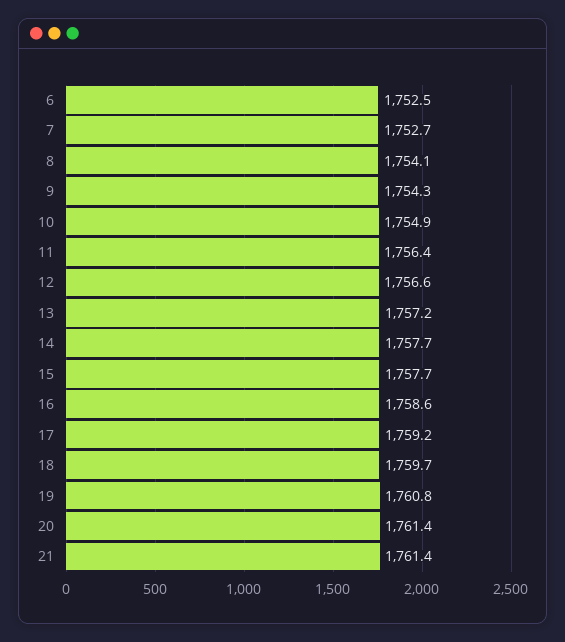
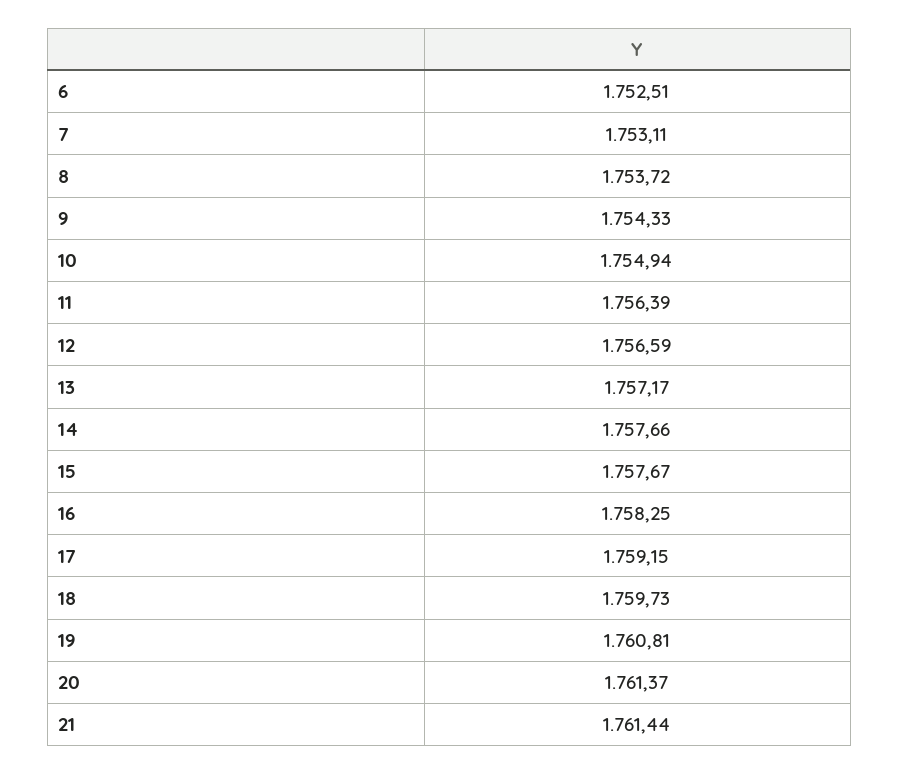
7: 1752.7 -> 1753.11
8: 1754.1 -> 1753.72
16: 1758.6 -> 1758.25

